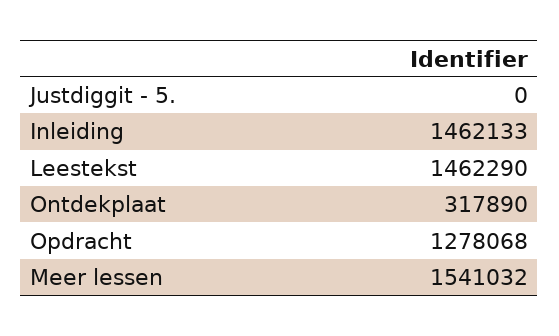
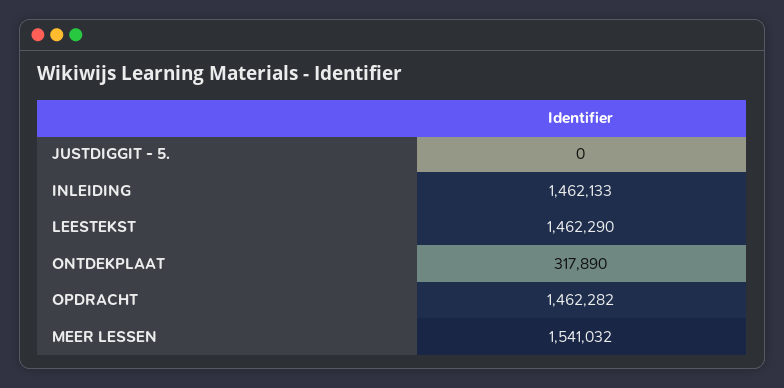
Opdracht: 1278068 -> 1462282

